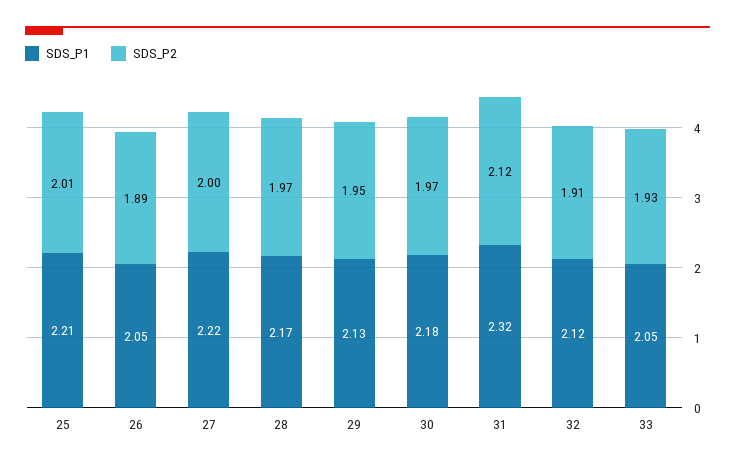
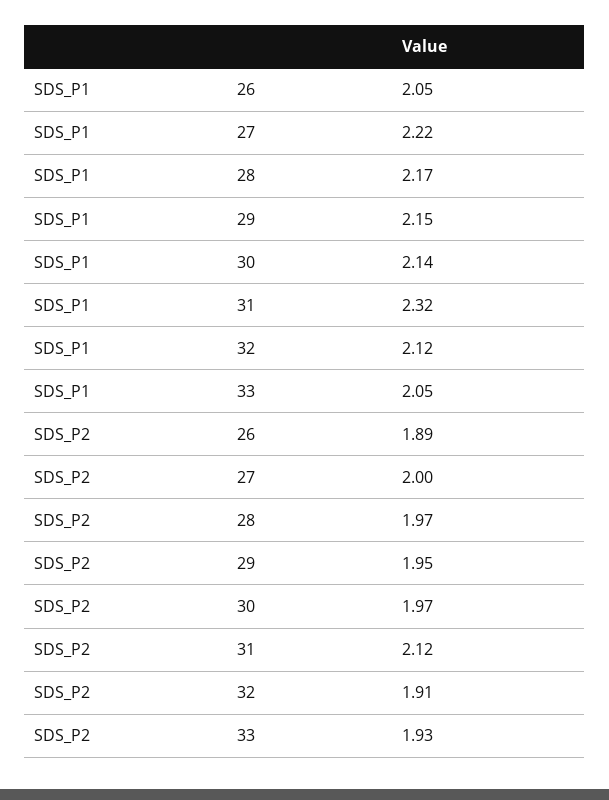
SDS_P1, 25: 2.21 -> none
SDS_P2, 25: 2.01 -> none
SDS_P1, 29: 2.13 -> 2.15
SDS_P1, 30: 2.18 -> 2.14

